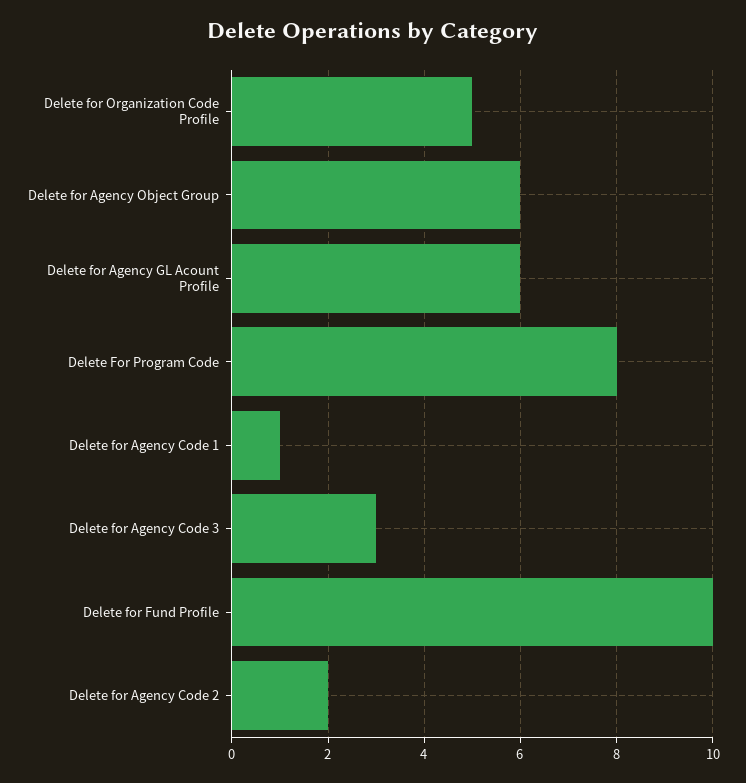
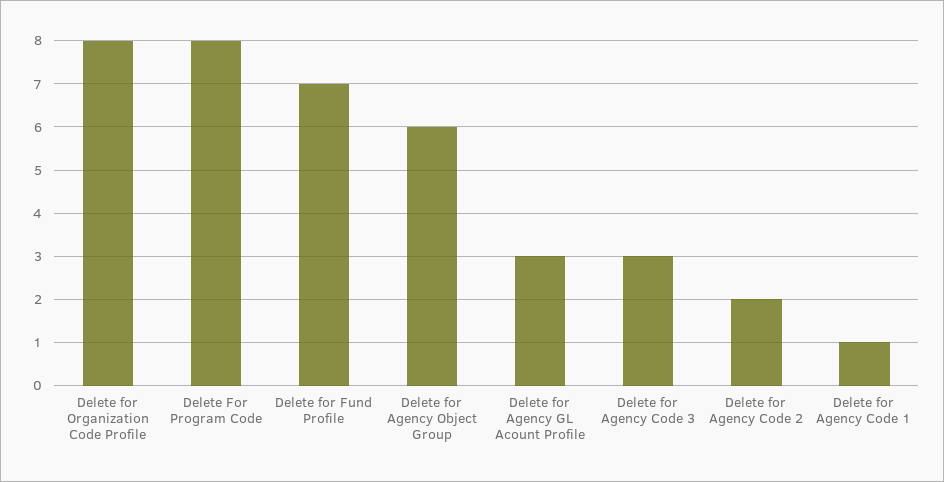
Delete for Organization Code Profile: 5 -> 8
Delete for Agency GL Acount Profile: 6 -> 3
Delete for Fund Profile: 10 -> 7

